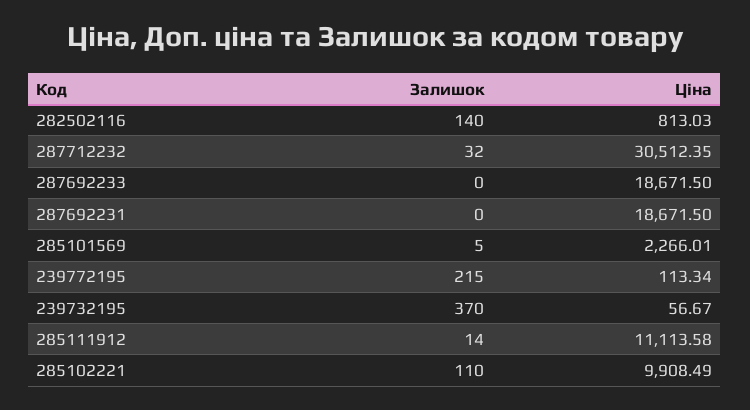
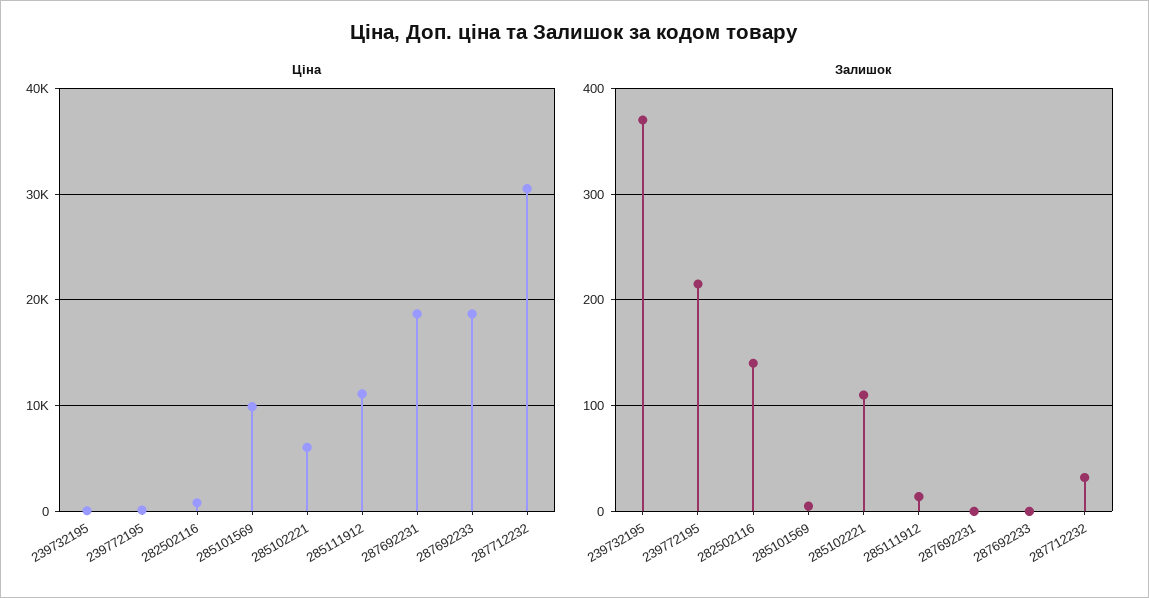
Ціна, 285101569: 2266.01 -> 10000
Ціна, 285102221: 9908.49 -> 6000

